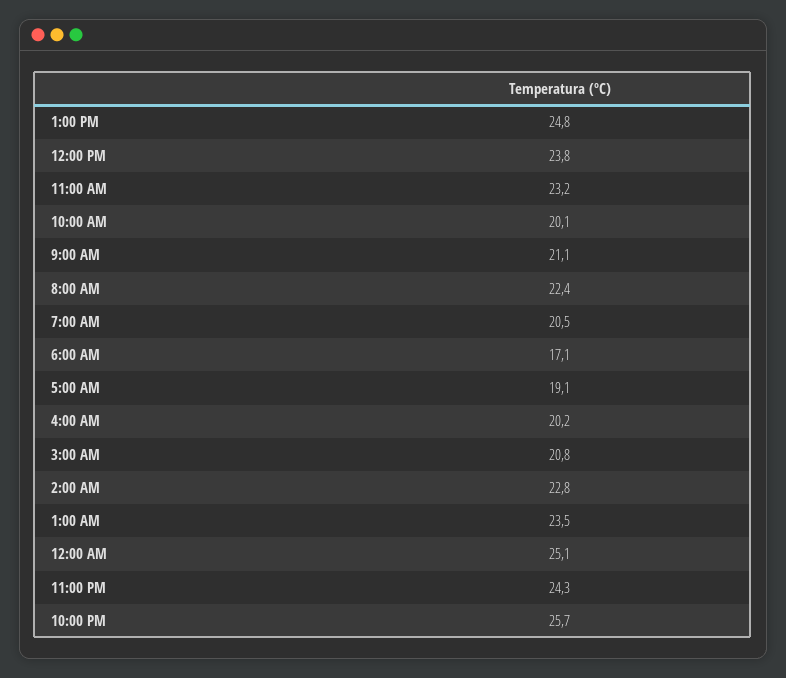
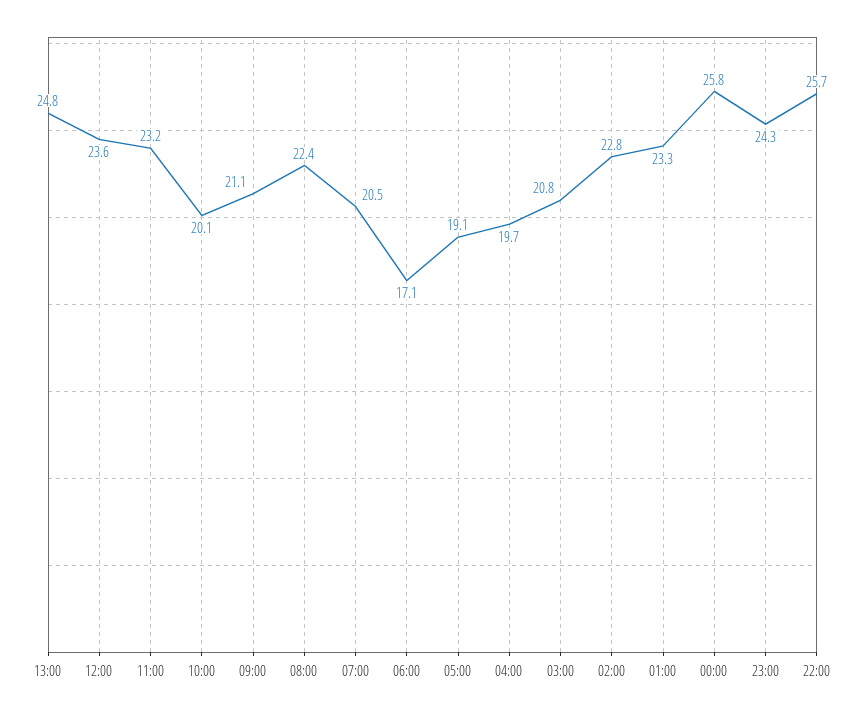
12:00 PM: 23.8 -> 23.6
4:00 AM: 20.2 -> 19.7
1:00 AM: 23.5 -> 23.3
12:00 AM: 25.1 -> 25.8

